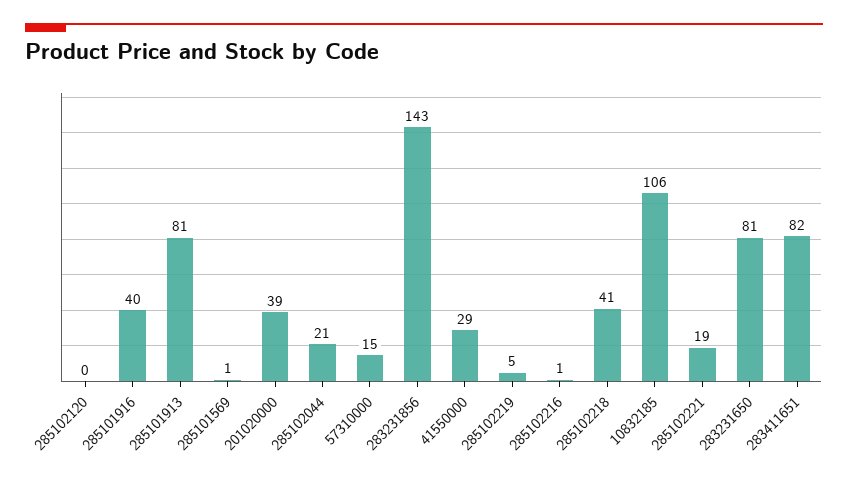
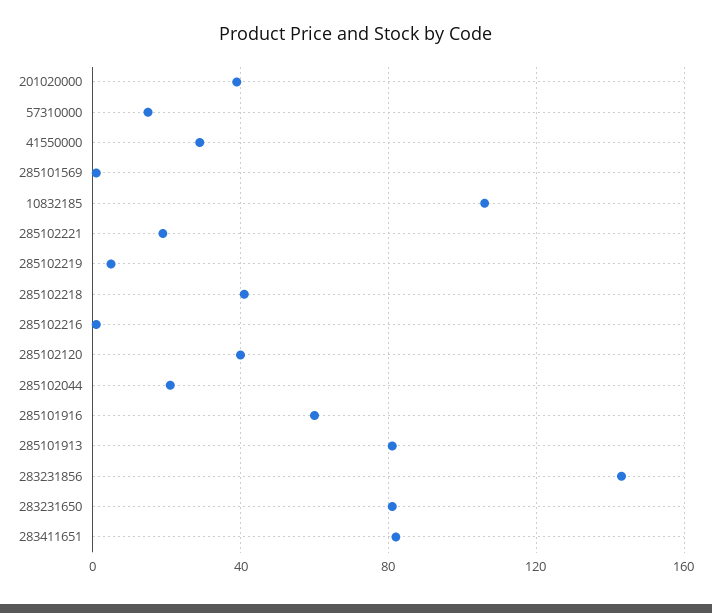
285102120: 0 -> 40
285101916: 40 -> 60

